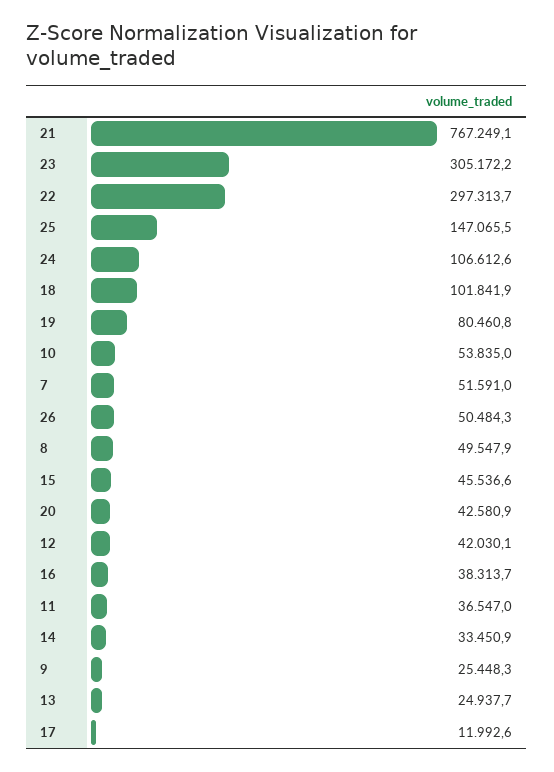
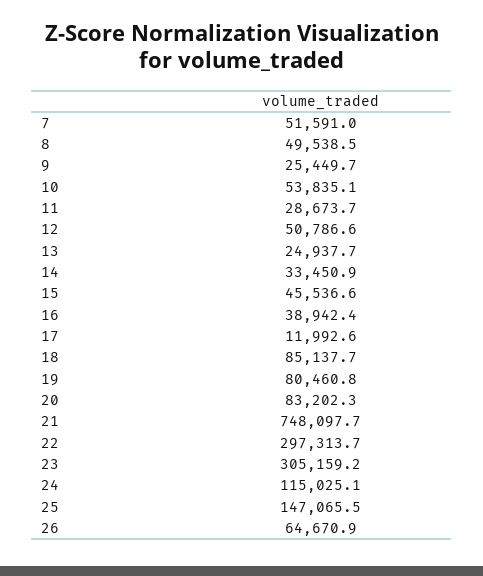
21: 767249.1 -> 748097.7
23: 305172.2 -> 305159.2
24: 106612.6 -> 115025.1
18: 101841.9 -> 85137.7
10: 53835 -> 53835.1
26: 50484.3 -> 64670.9
8: 49547.9 -> 49538.5
20: 42580.9 -> 83202.3
12: 42030.1 -> 50786.6
16: 38313.7 -> 38942.4
11: 36547 -> 28673.7
9: 25448.3 -> 25449.7

